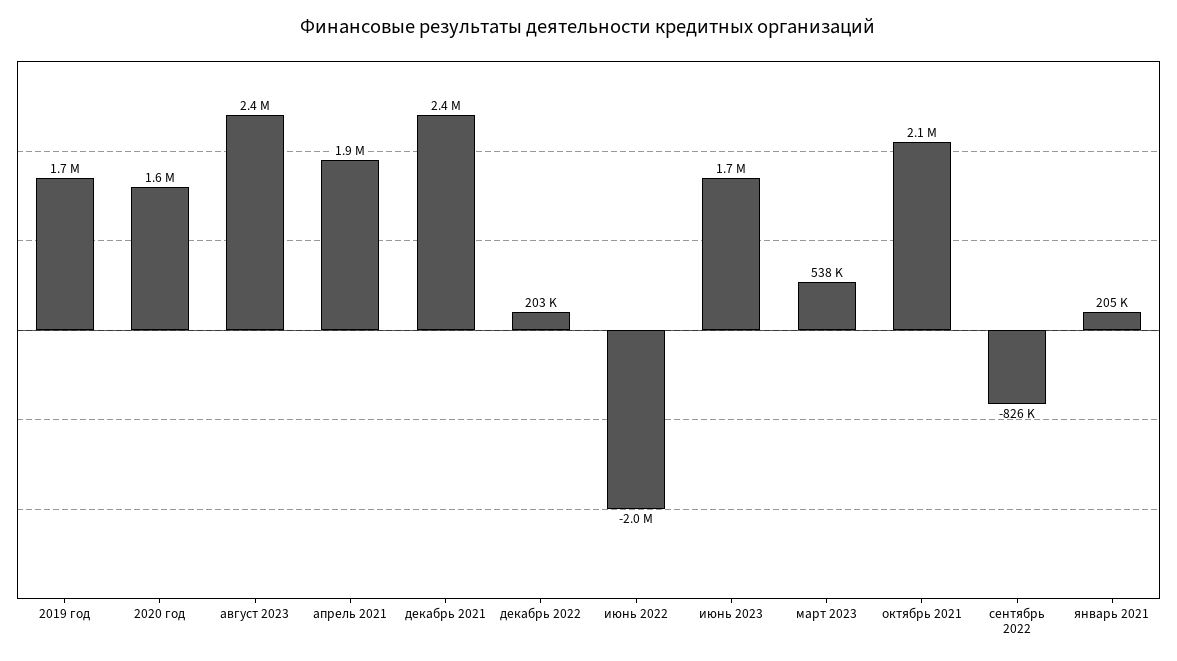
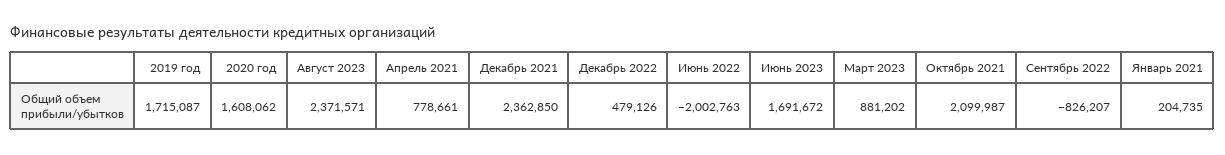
апрель 2021: 1900000 -> 778661
декабрь 2022: 203000 -> 479126
март 2023: 538000 -> 881202

